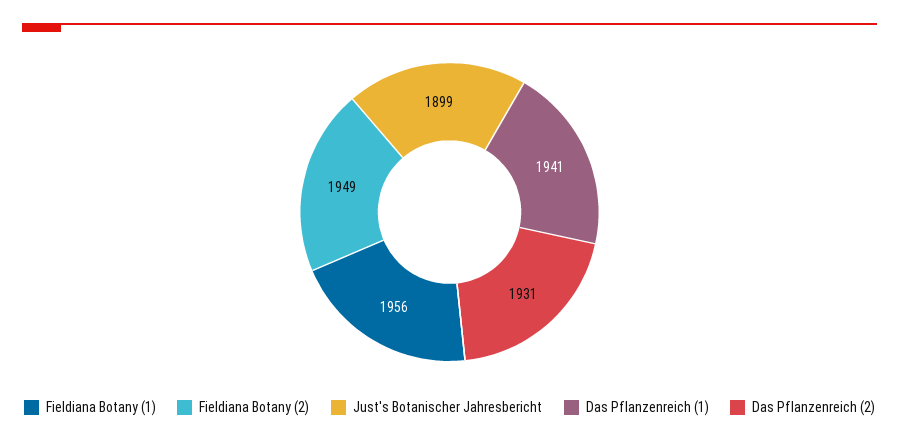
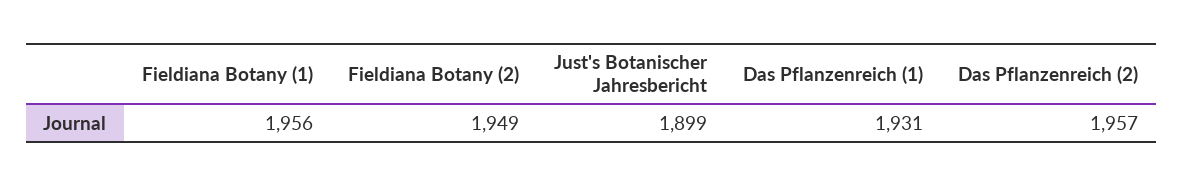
Das Pflanzenreich (1): 1941 -> 1931
Das Pflanzenreich (2): 1931 -> 1957

